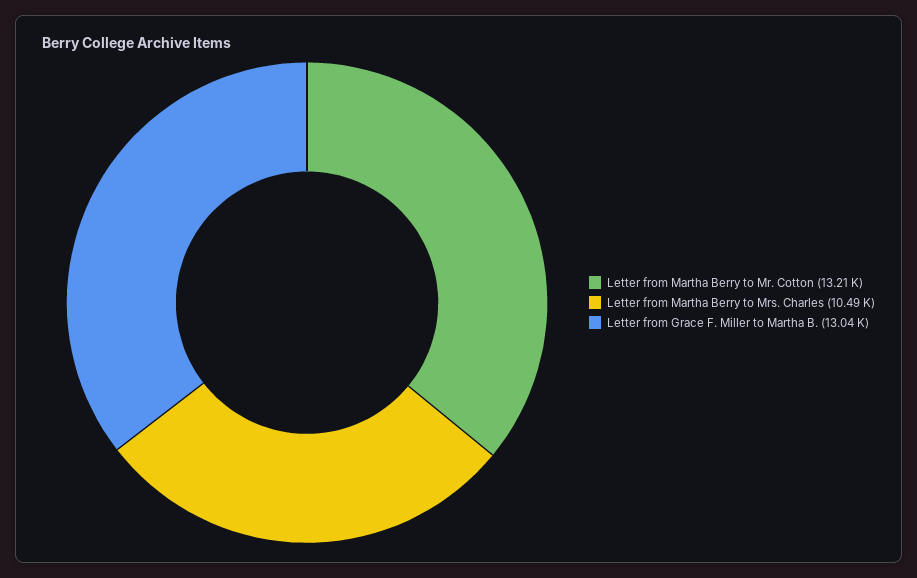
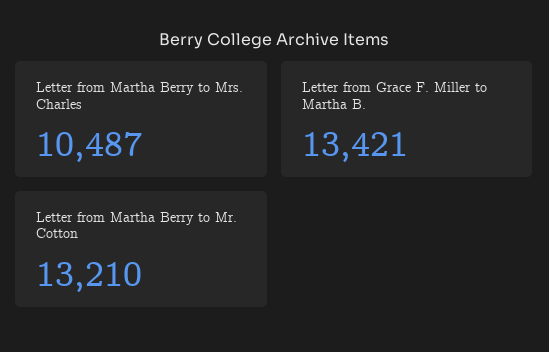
Letter from Grace F. Miller to Martha B.: 13040 -> 13421

